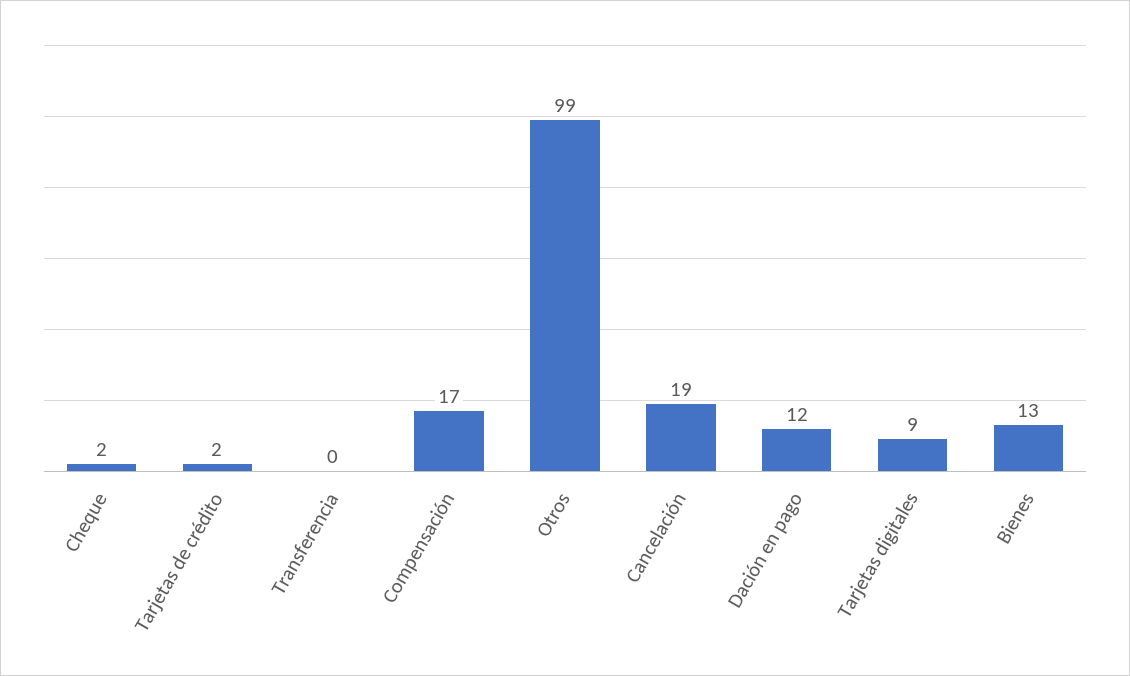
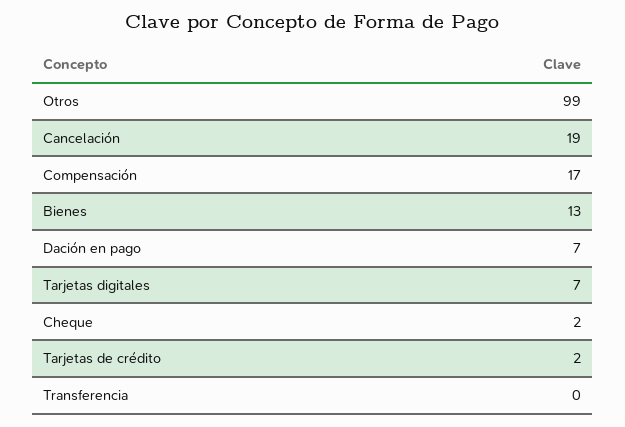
Dación en pago: 12 -> 7
Tarjetas digitales: 9 -> 7

